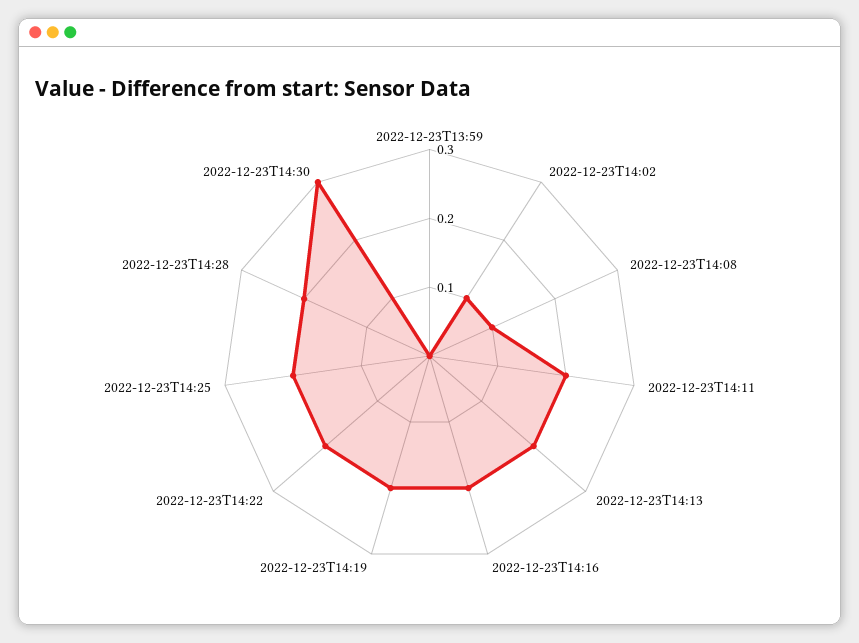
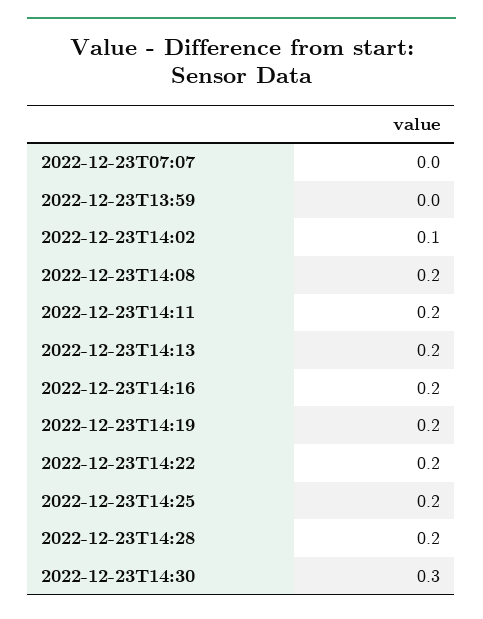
2022-12-23T14:08: 0.1 -> 0.2
2022-12-23T07:07: none -> 0

